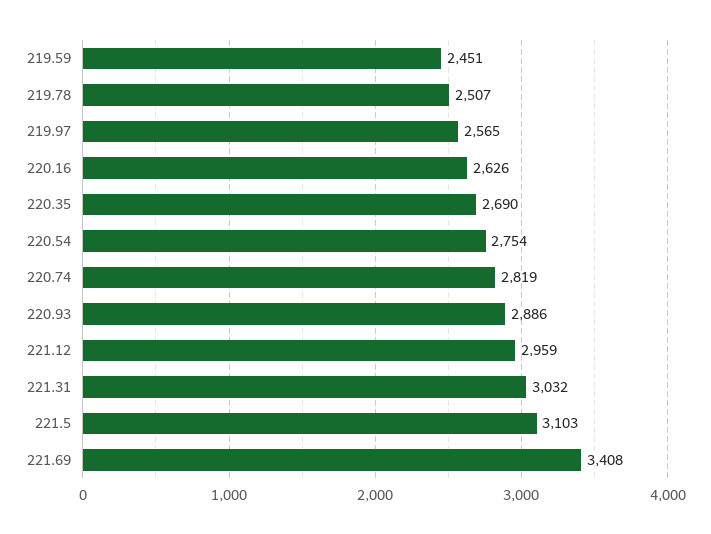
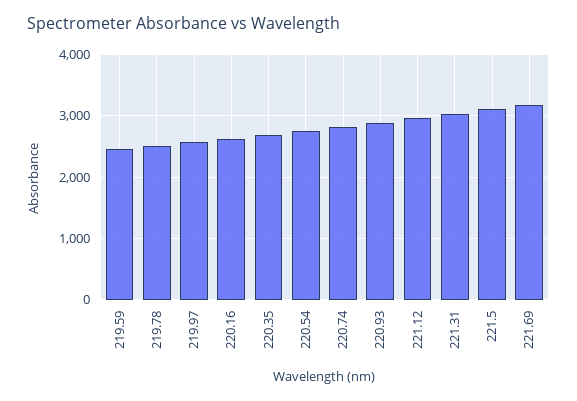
221.69: 3408 -> 3200

